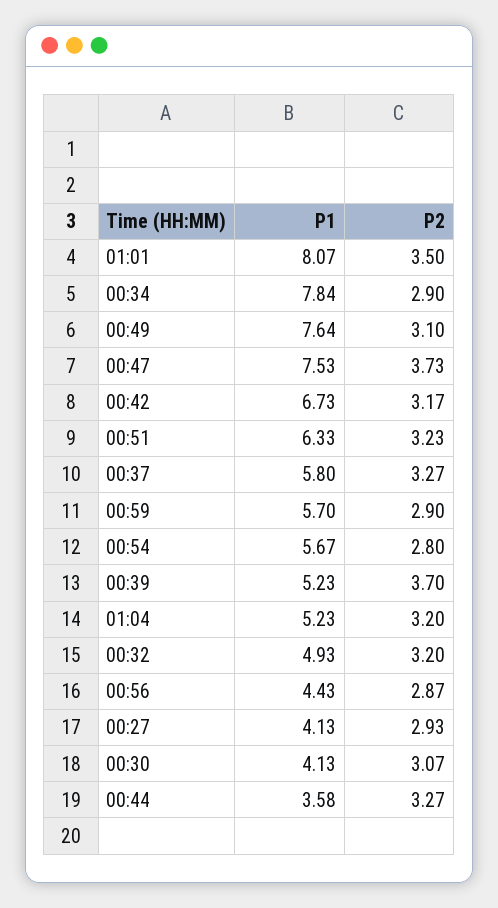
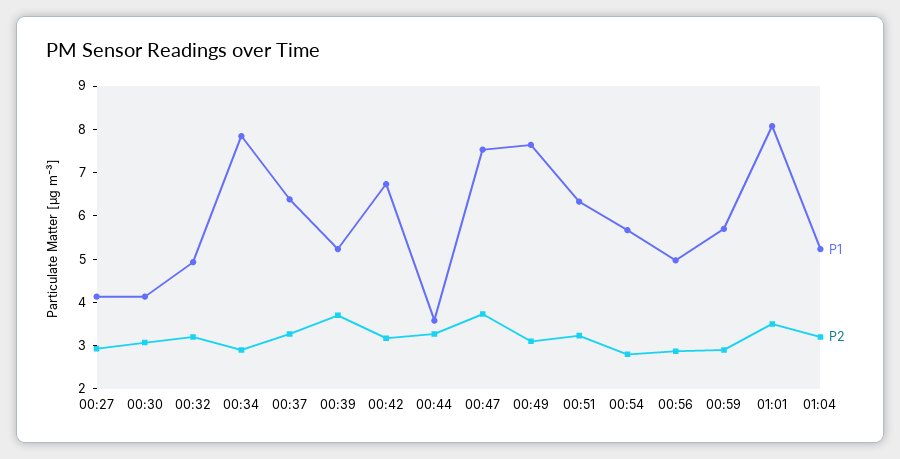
P1, 00:37: 5.8 -> 6.4
P1, 00:56: 4.43 -> 5

